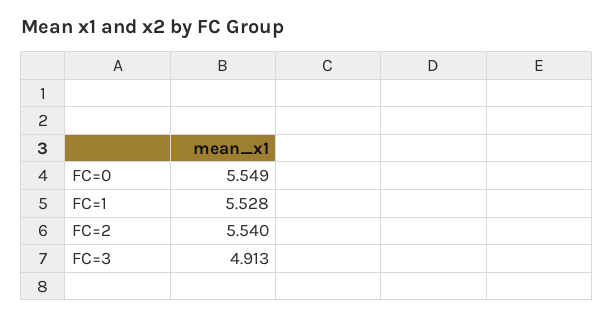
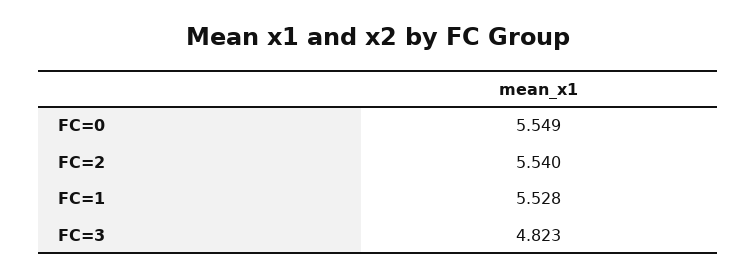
FC=3: 4.913 -> 4.823

